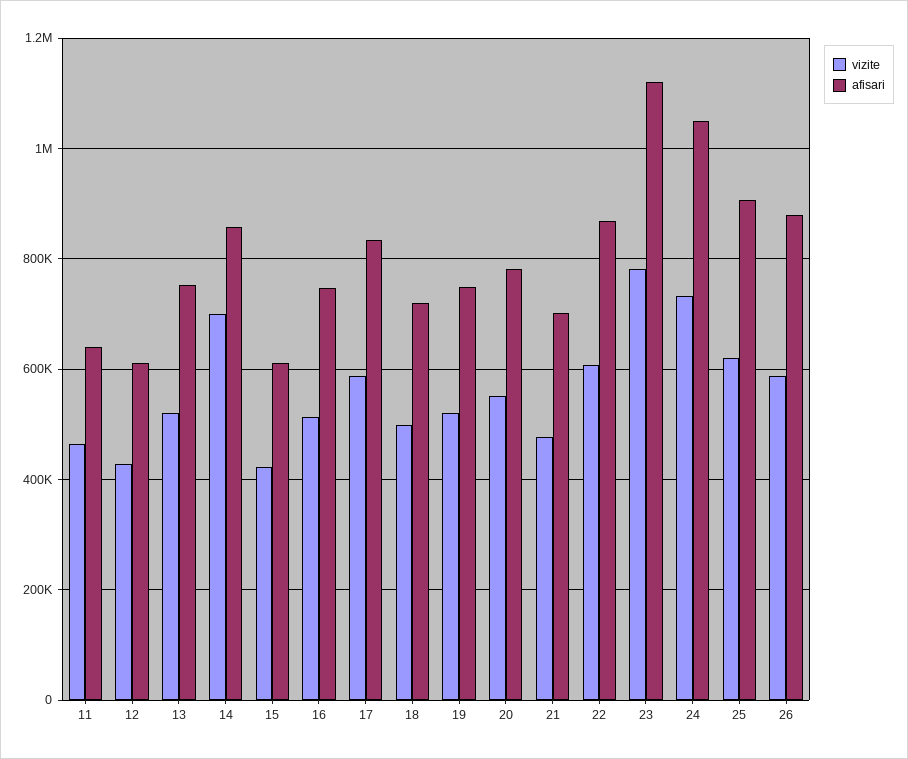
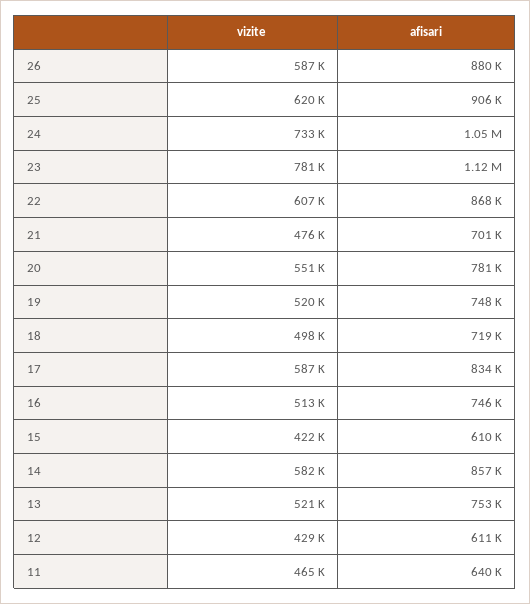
vizite, 14: 700000 -> 582000

